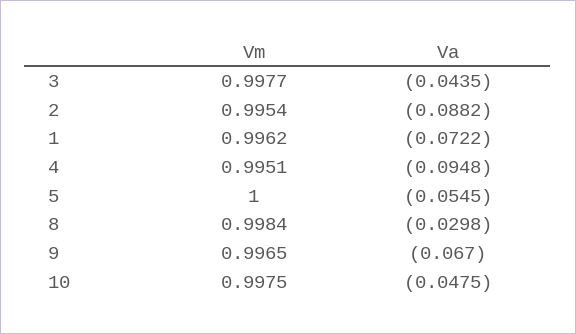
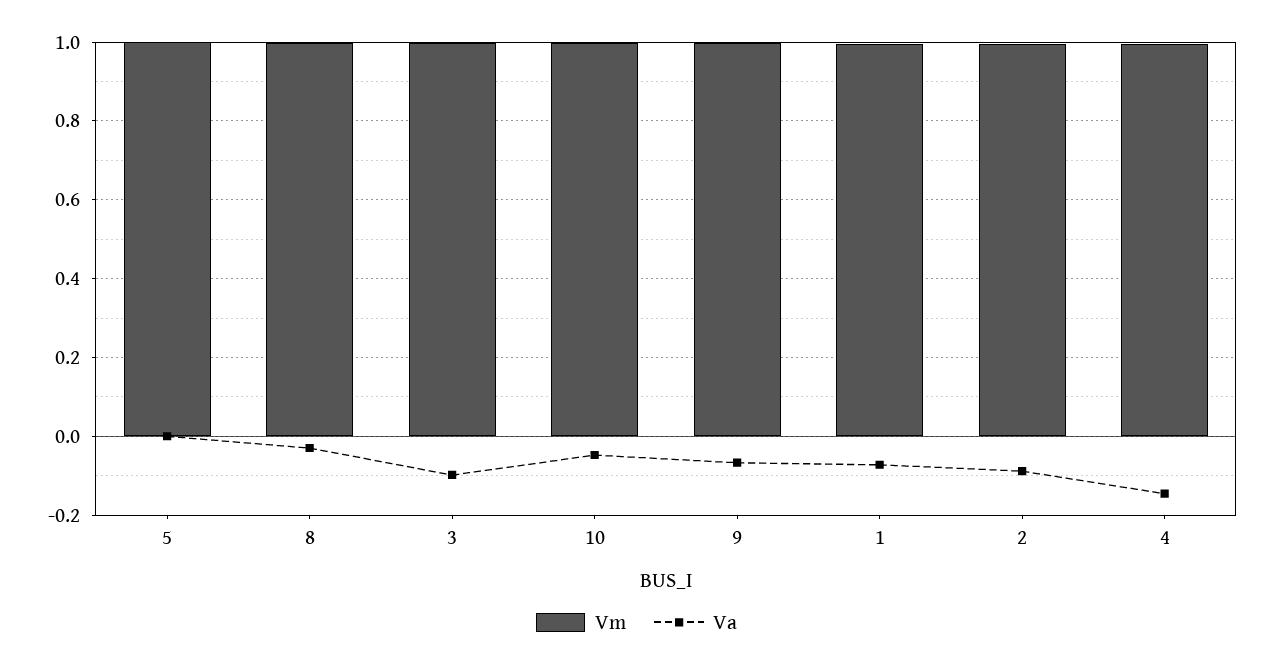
Va, 3: -0.0435 -> -0.1
Va, 4: -0.0948 -> -0.14
Va, 5: -0.0545 -> 0

